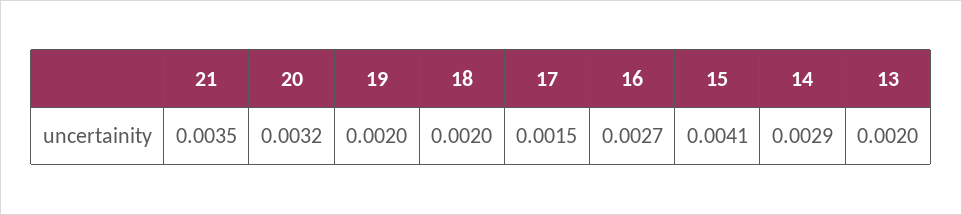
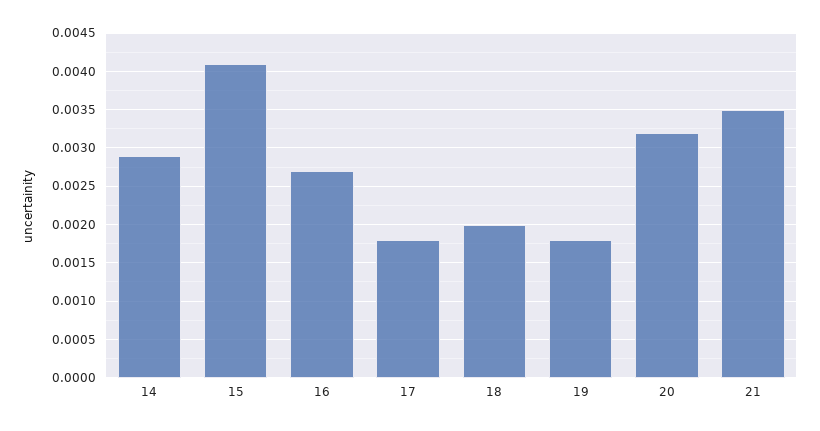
19: 0.002 -> 0.0018
17: 0.0015 -> 0.0018
13: 0.002 -> none

